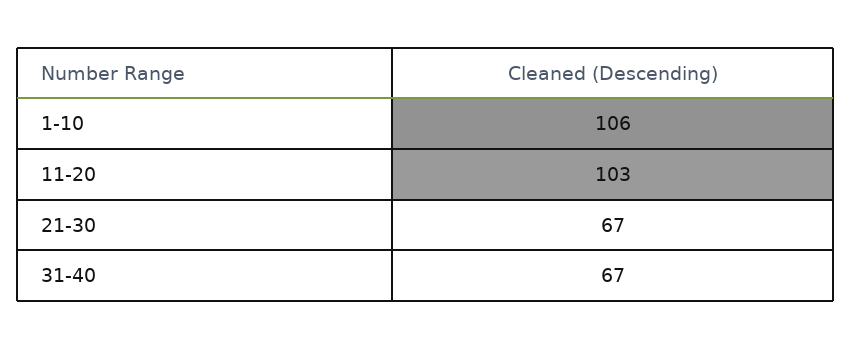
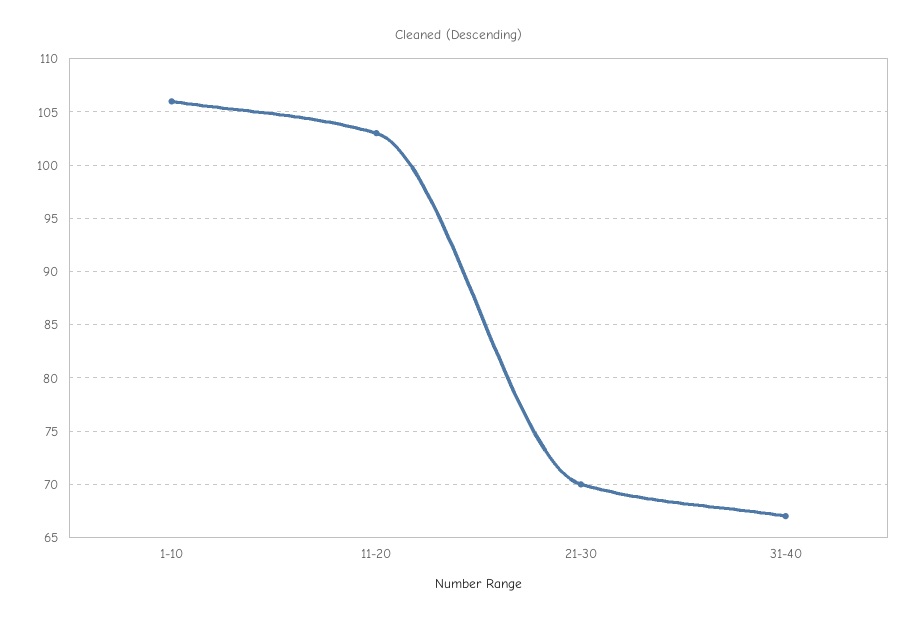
21-30: 67 -> 70

